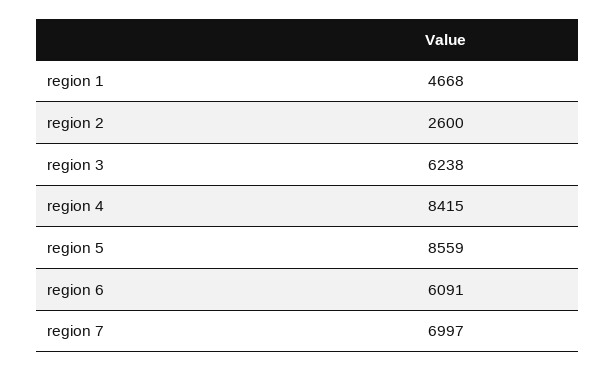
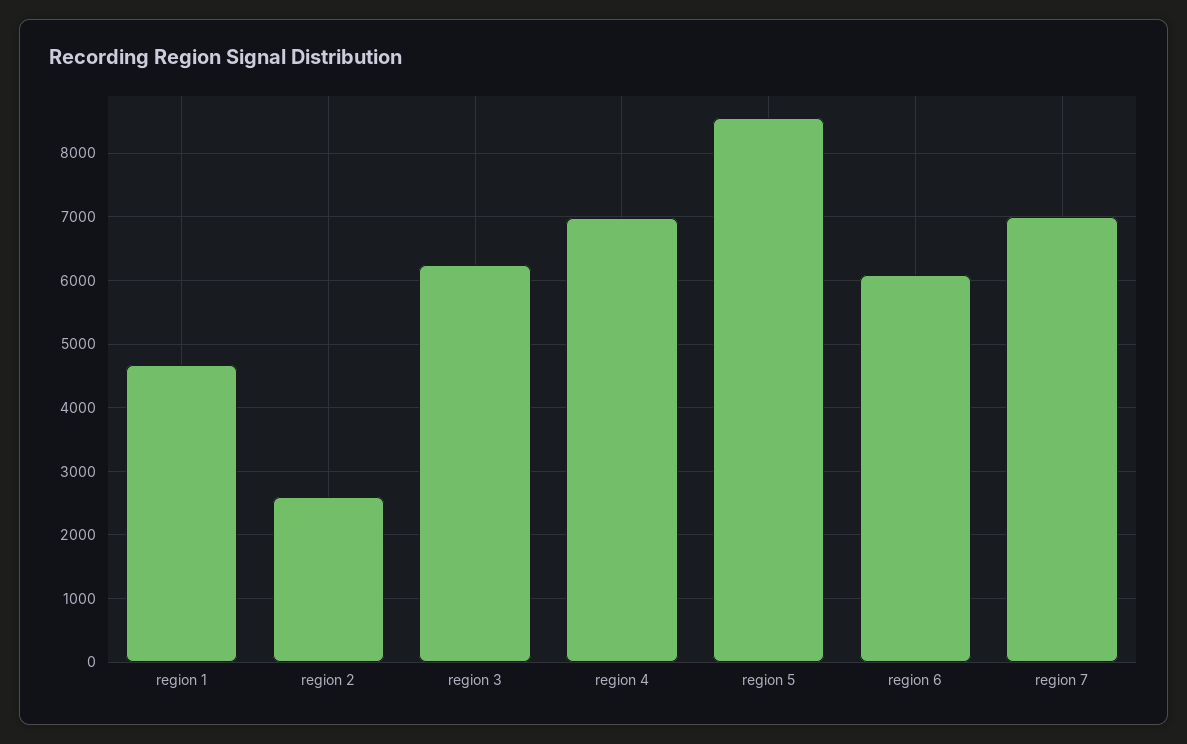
region 4: 8415 -> 7000

